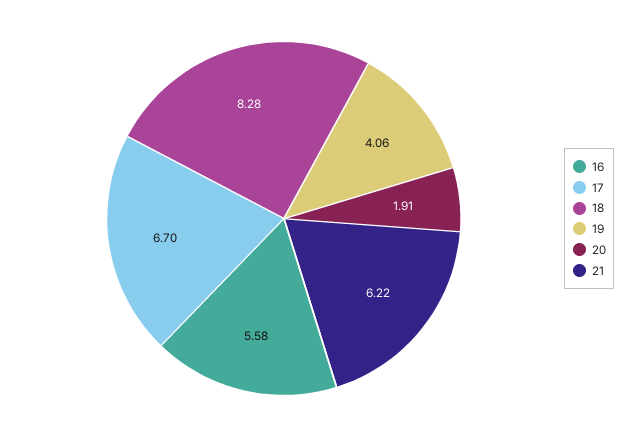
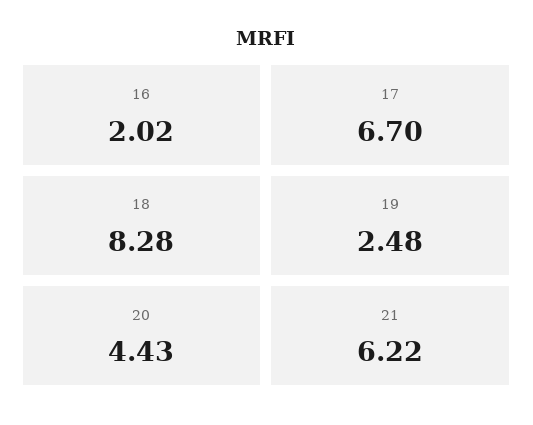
16: 5.58 -> 2.02
19: 4.06 -> 2.48
20: 1.91 -> 4.43

